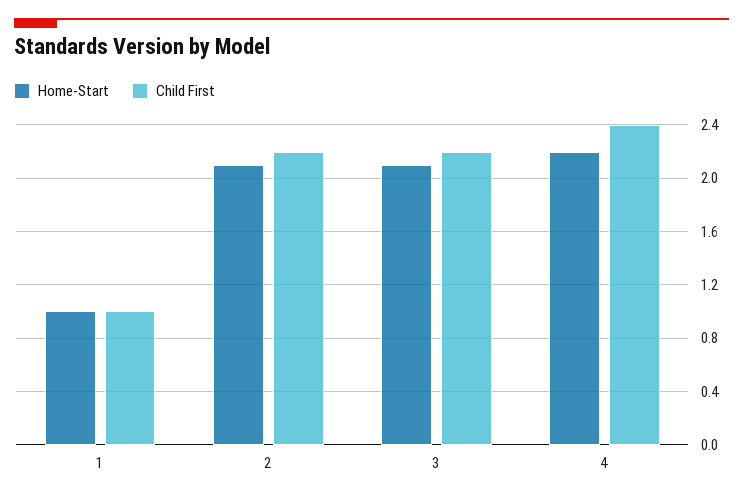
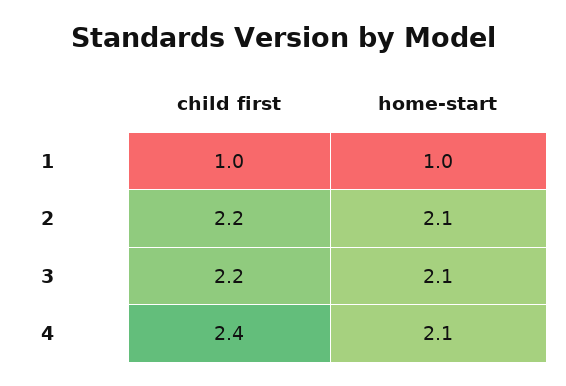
Home-Start, 4: 2.2 -> 2.1

